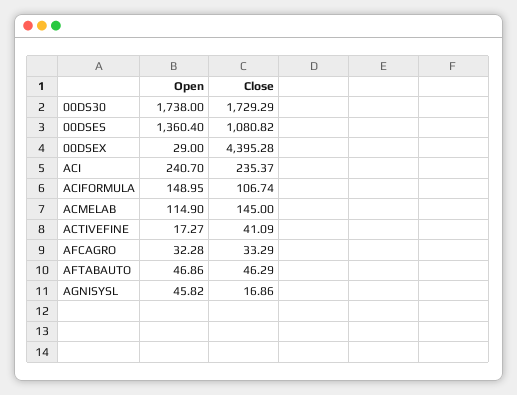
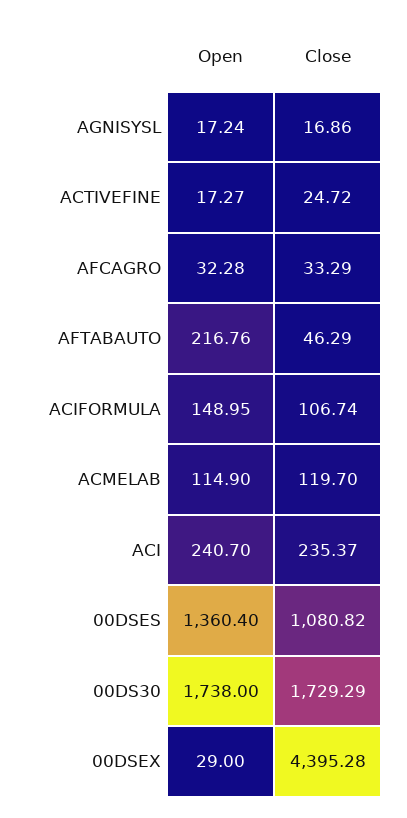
Close, ACMELAB: 145 -> 119.7
Close, ACTIVEFINE: 41.09 -> 24.72
Open, AFTABAUTO: 46.86 -> 216.76
Open, AGNISYSL: 45.82 -> 17.24

